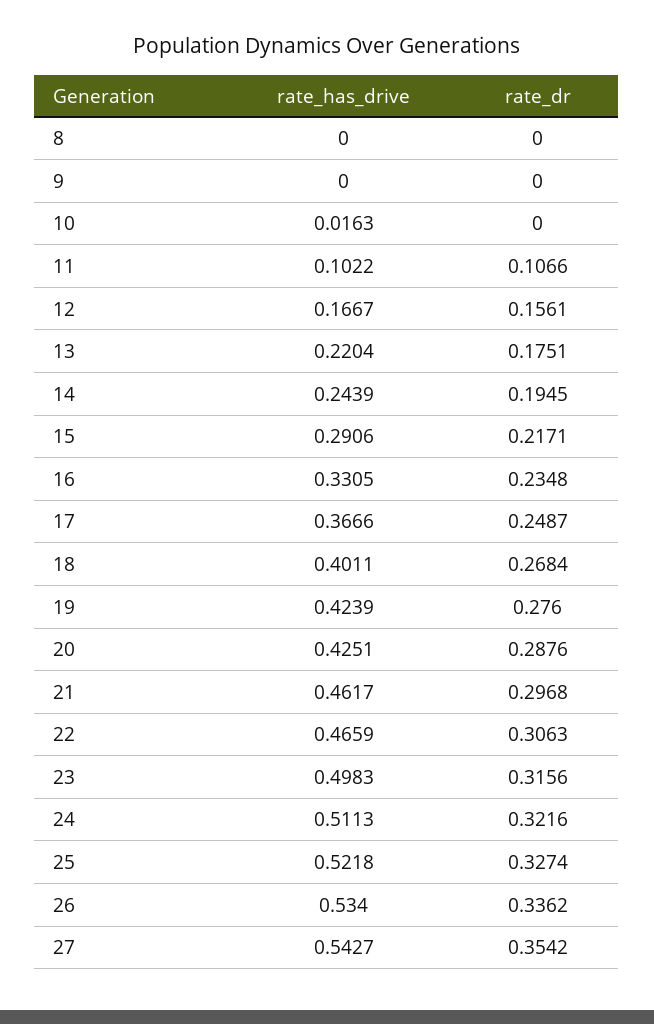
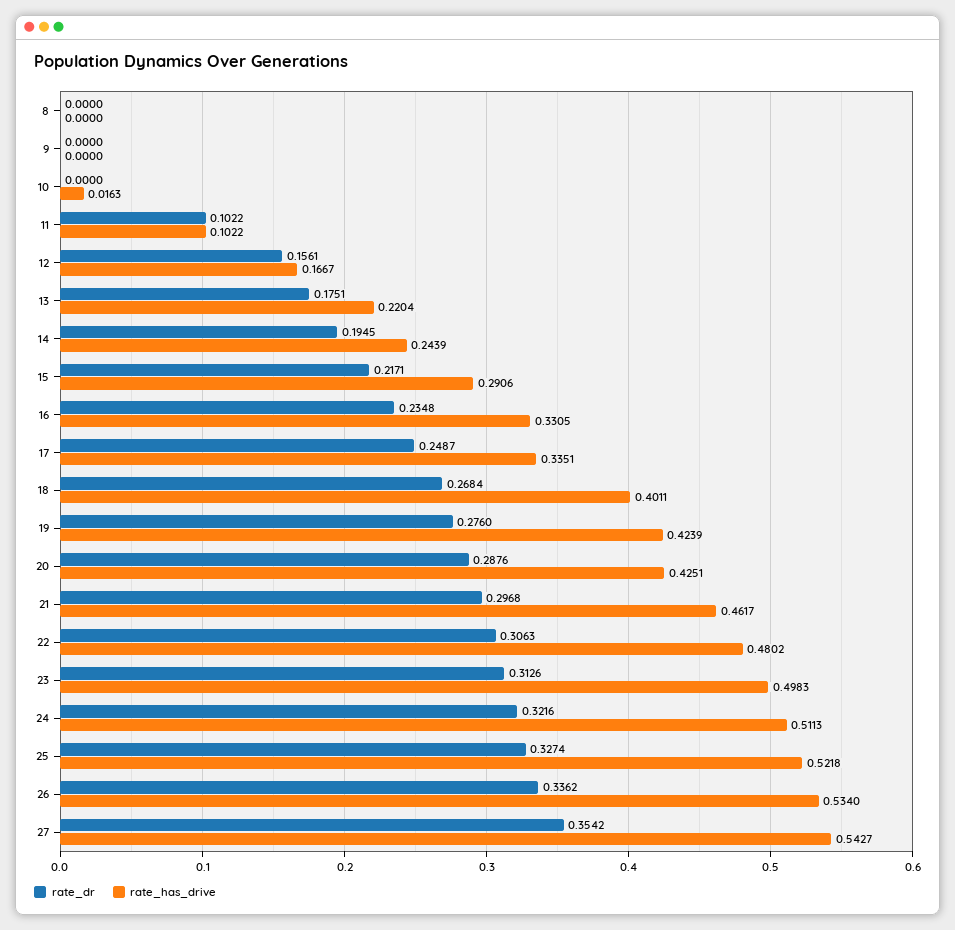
rate_dr, 11: 0.1066 -> 0.1022
rate_has_drive, 17: 0.3666 -> 0.3351
rate_has_drive, 22: 0.4659 -> 0.4802
rate_dr, 23: 0.3156 -> 0.3126

